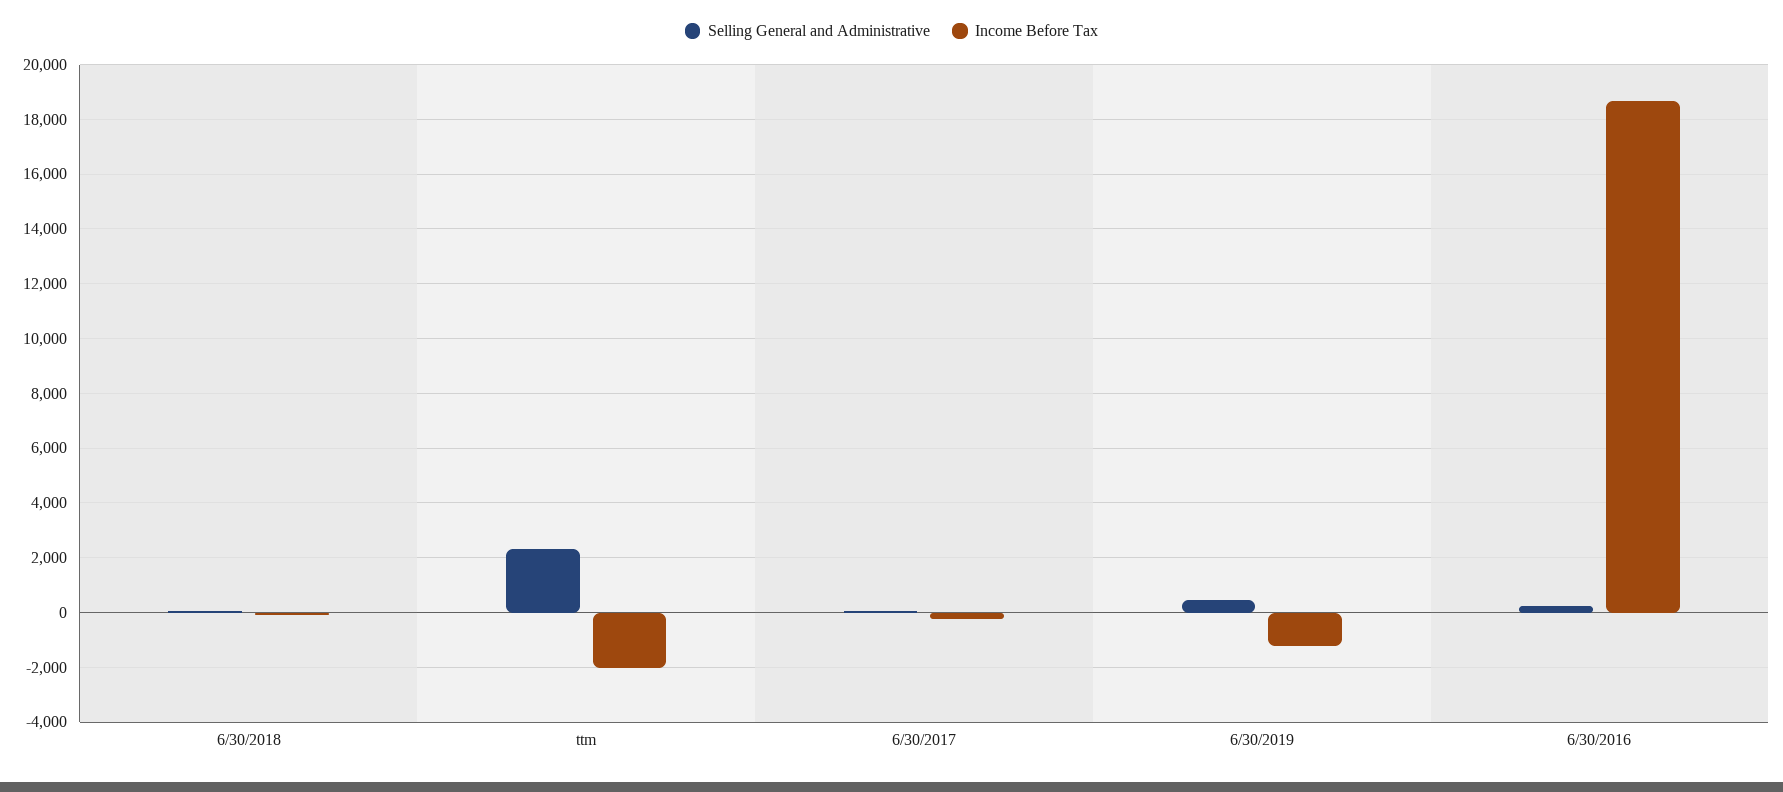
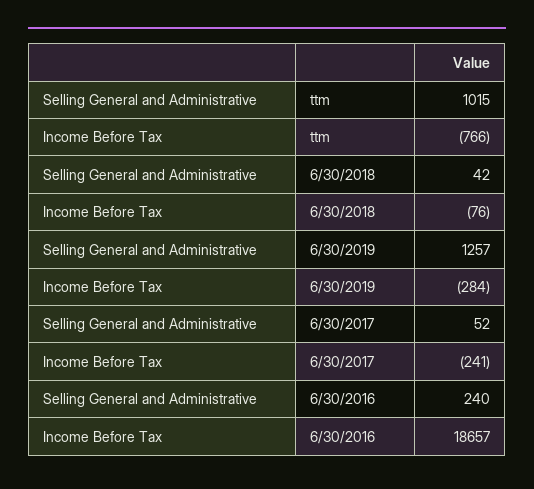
Selling General and Administrative, ttm: 2250 -> 1015
Income Before Tax, ttm: -2000 -> -766
Selling General and Administrative, 6/30/2019: 500 -> 1257
Income Before Tax, 6/30/2019: -1250 -> -284

